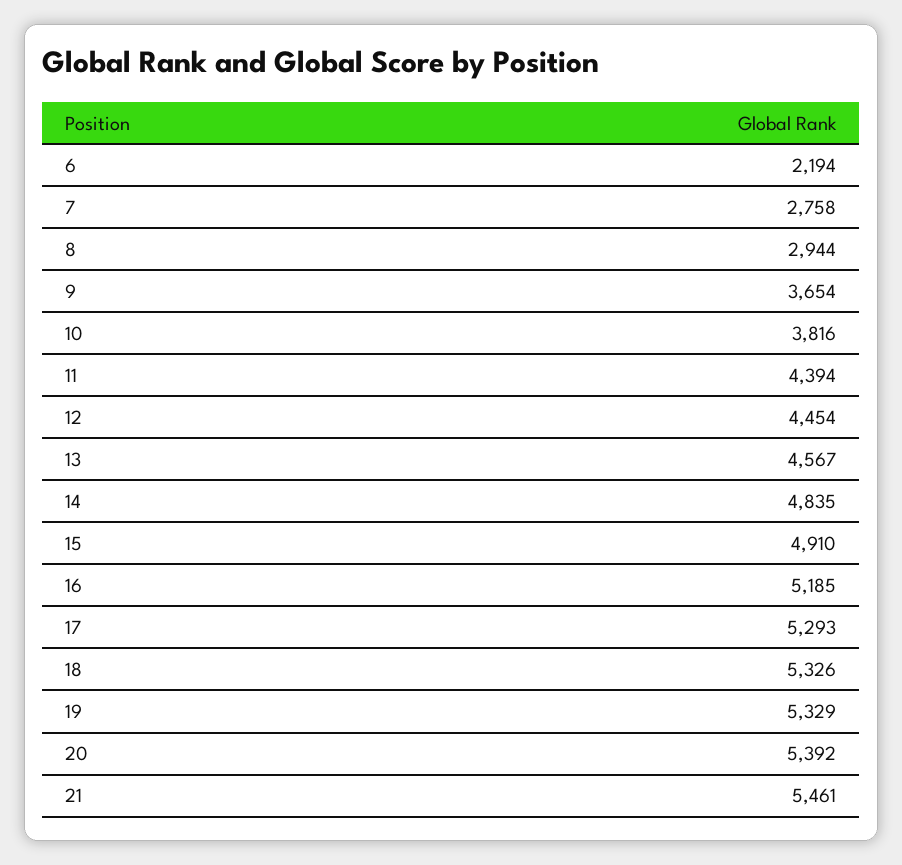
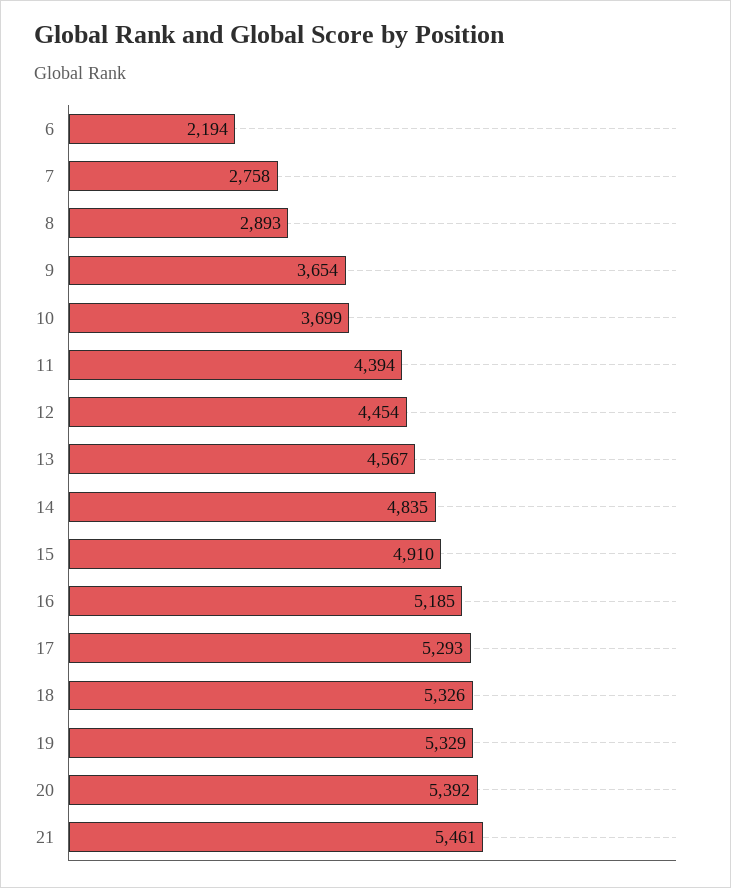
8: 2944 -> 2893
10: 3816 -> 3699

